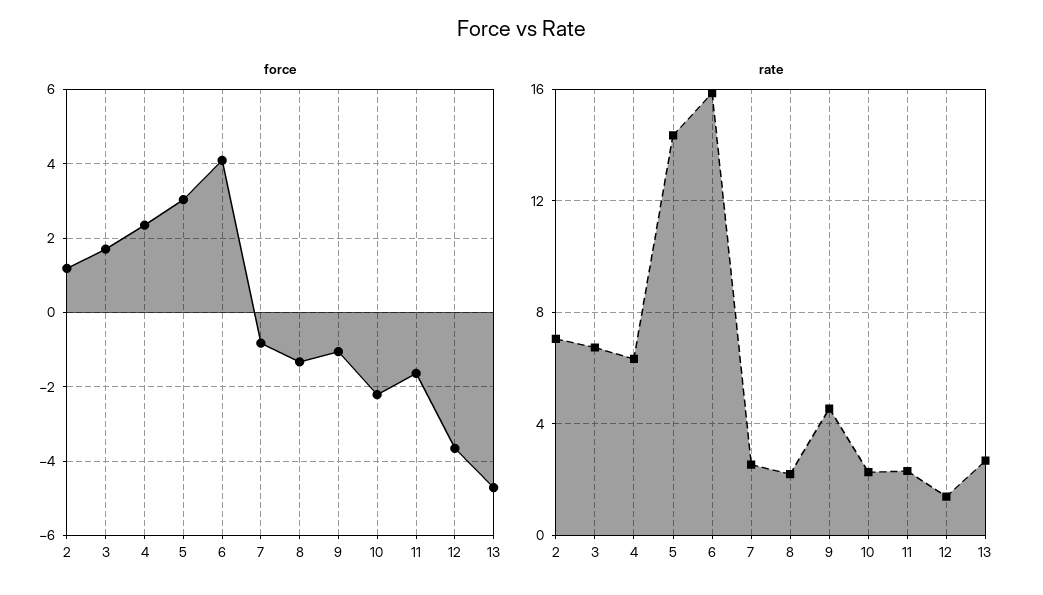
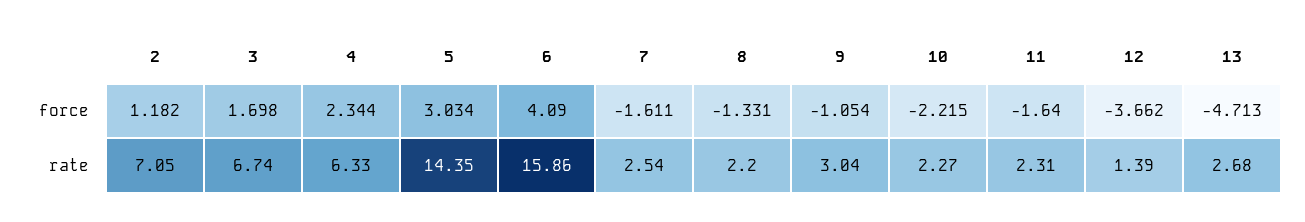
force, 7: -0.8 -> -1.611
rate, 9: 4.5 -> 3.04

